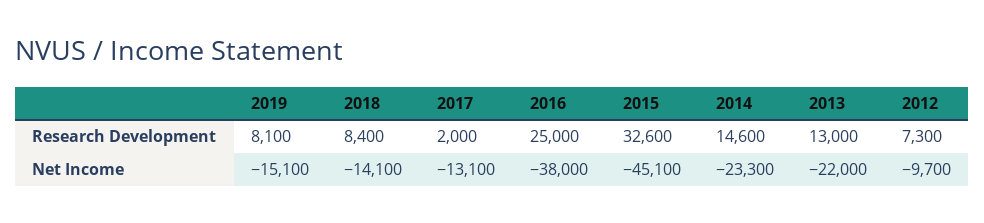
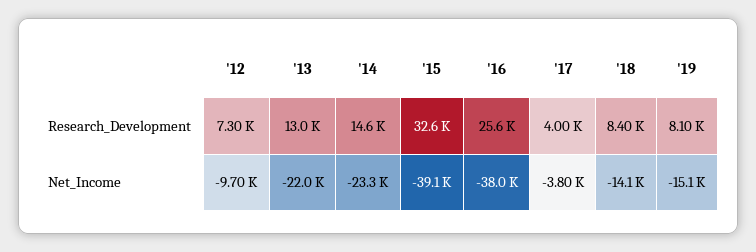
2017, Research Development: 2000 -> 4000
2016, Research Development: 25000 -> 25600
2017, Net Income: -13100 -> -3800
2015, Net Income: -45100 -> -39100

